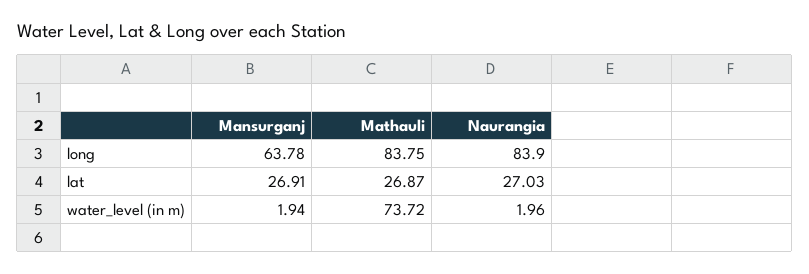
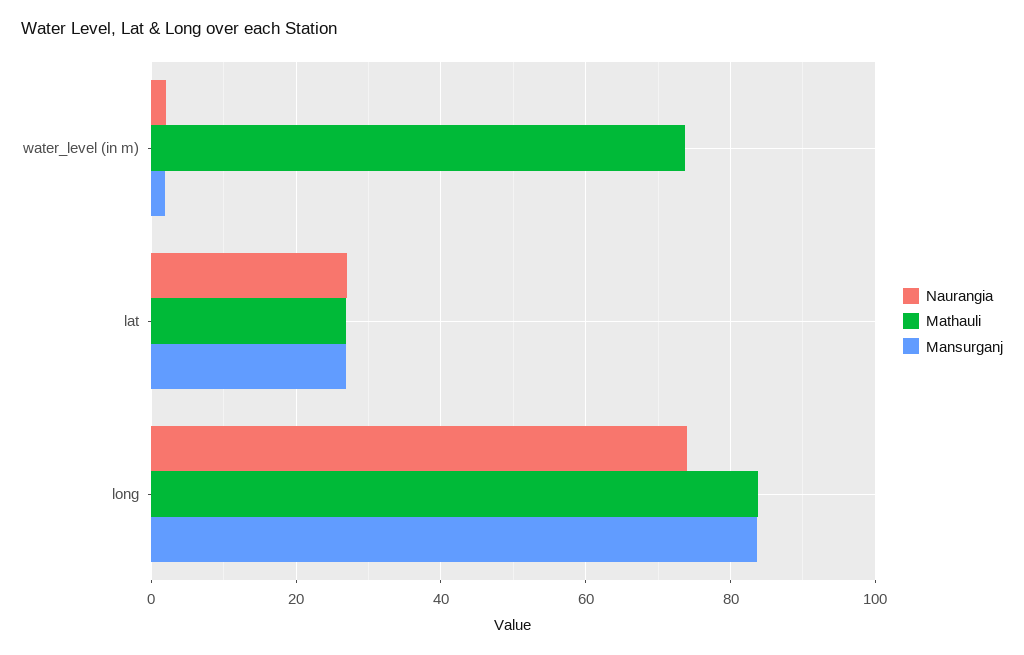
Mansurganj, long: 63.78 -> 84
Naurangia, long: 83.9 -> 74

